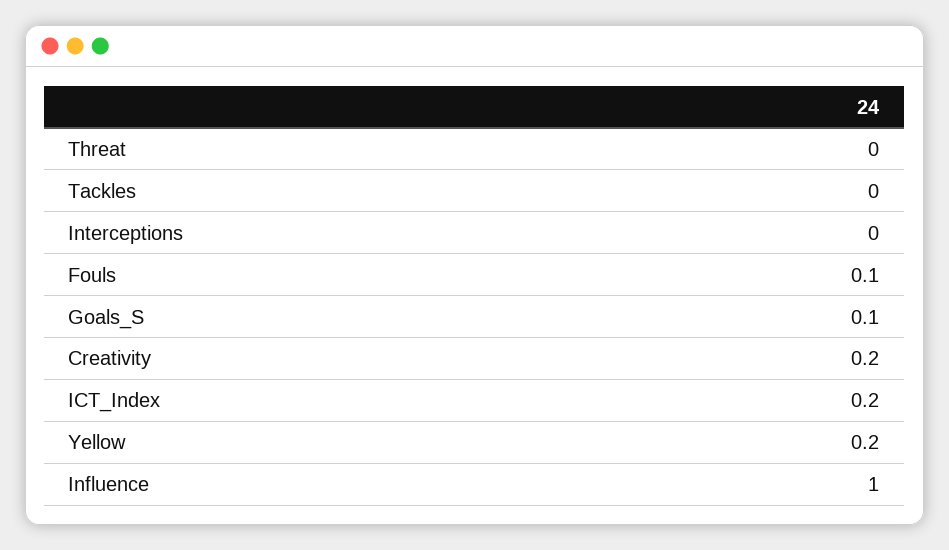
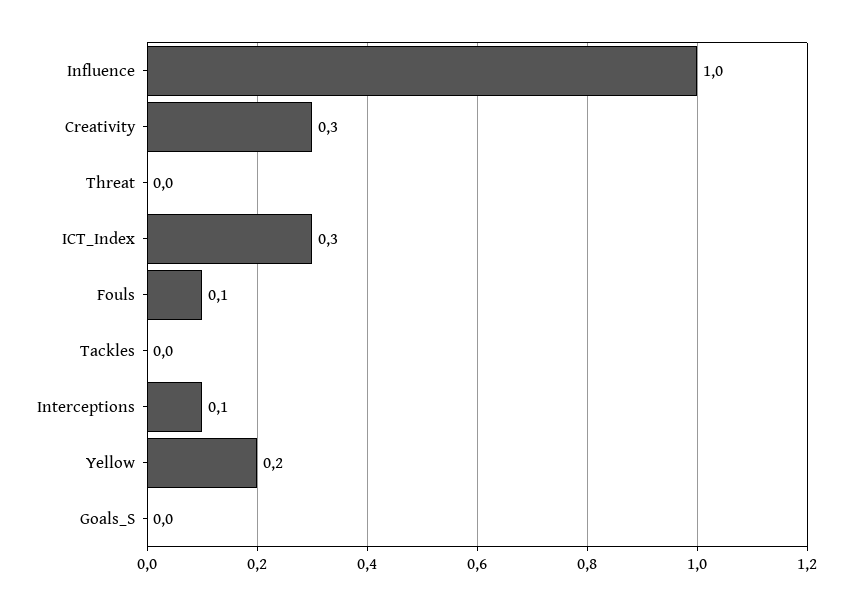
Interceptions: 0 -> 0.1
Goals_S: 0.1 -> 0
Creativity: 0.2 -> 0.3
ICT_Index: 0.2 -> 0.3

